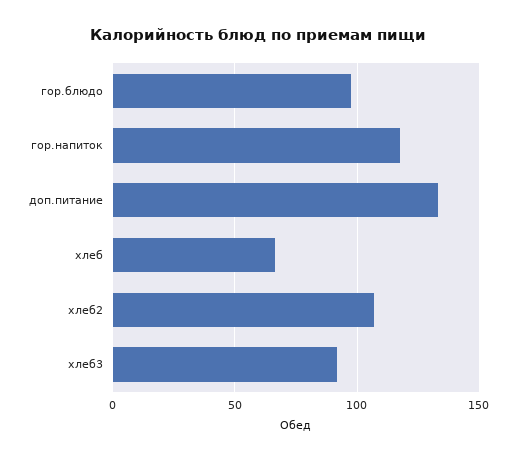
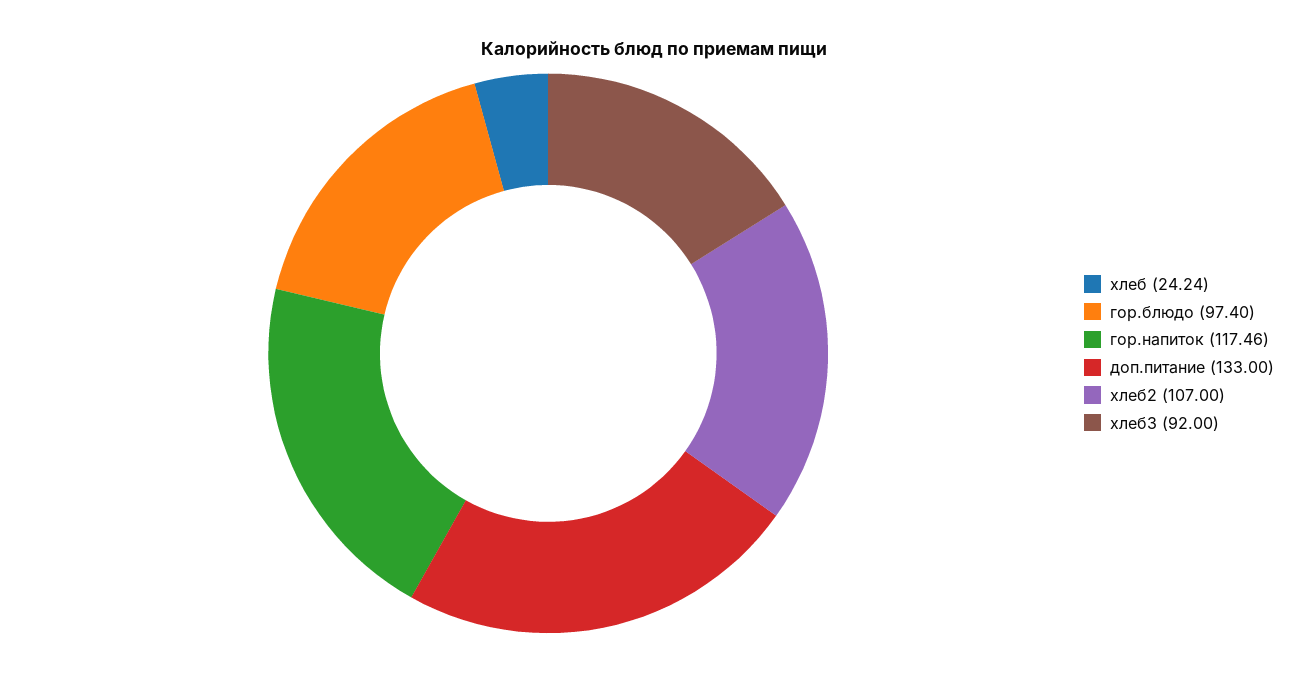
хлеб: 65 -> 24.24

